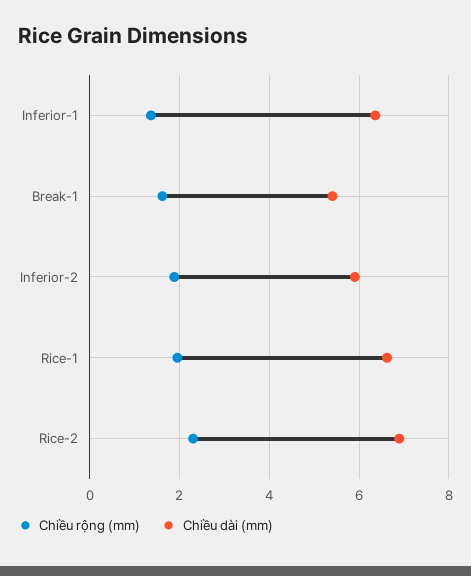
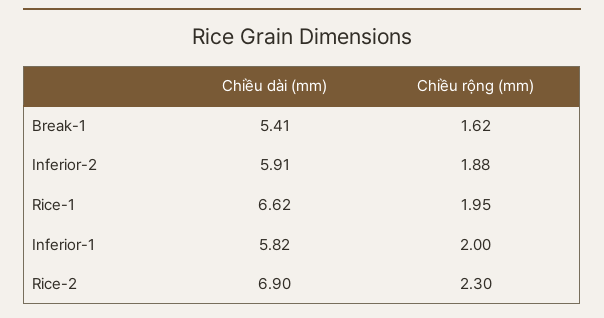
Chiều rộng (mm), Inferior-1: 1.4 -> 2
Chiều dài (mm), Inferior-1: 6.4 -> 5.82

